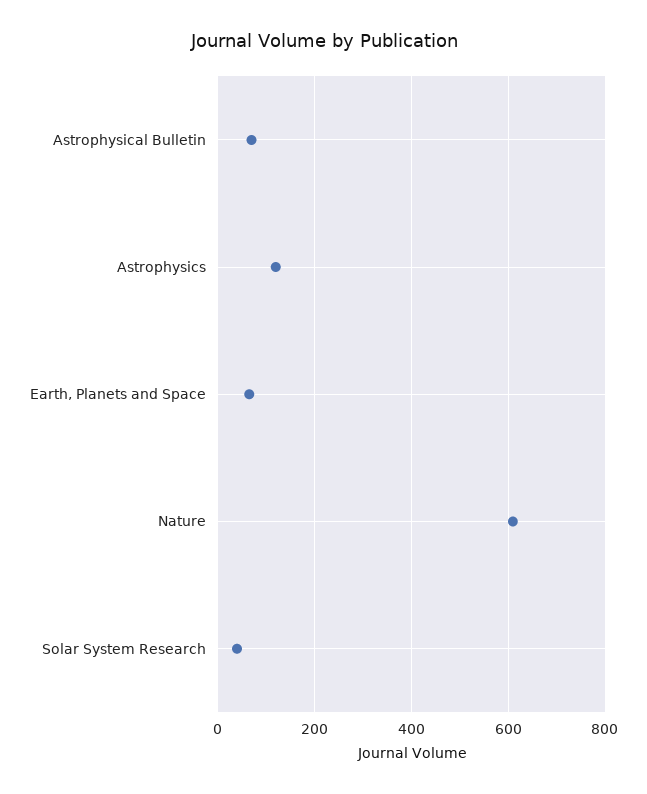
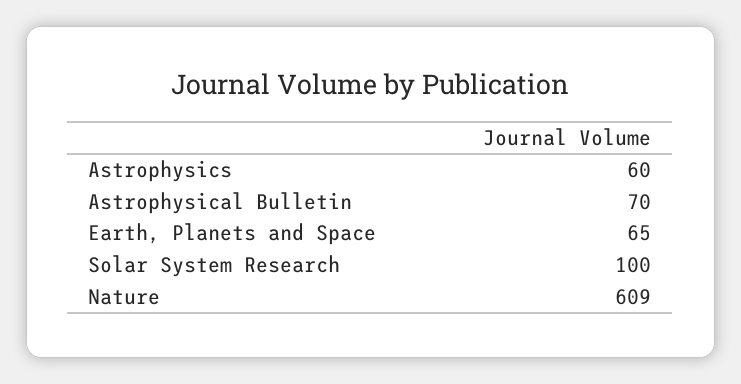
Astrophysics: 120 -> 60
Solar System Research: 40 -> 100

